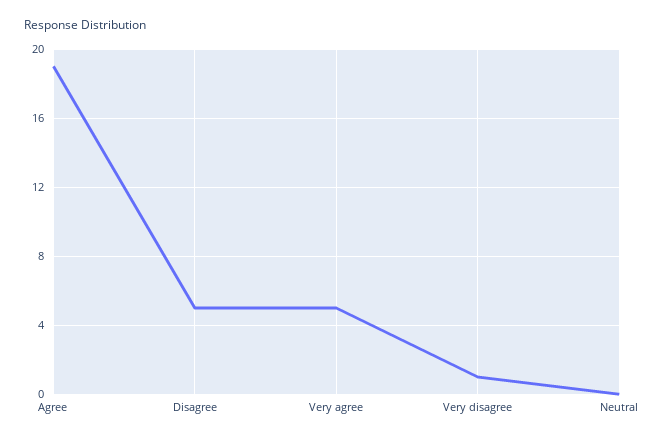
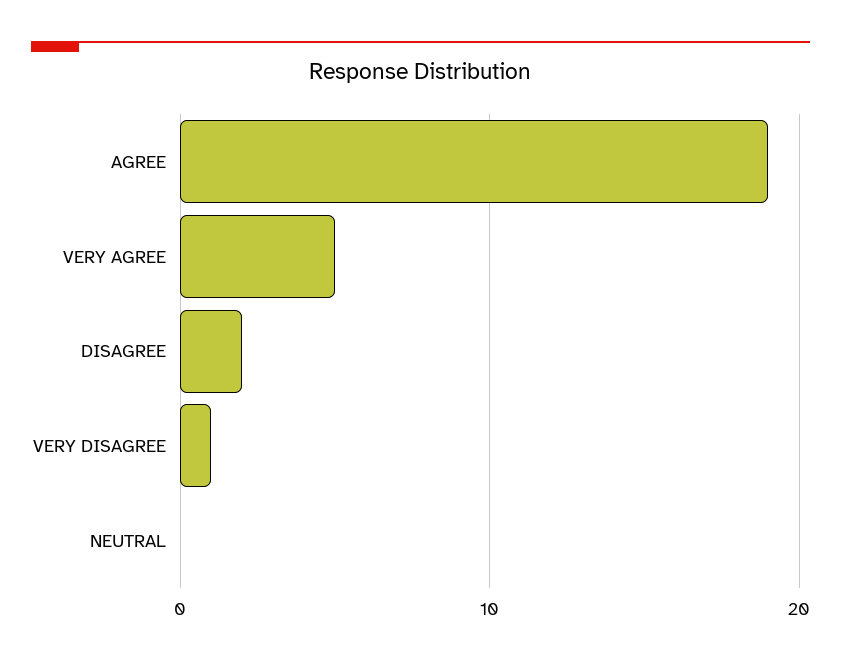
Disagree: 5 -> 2

